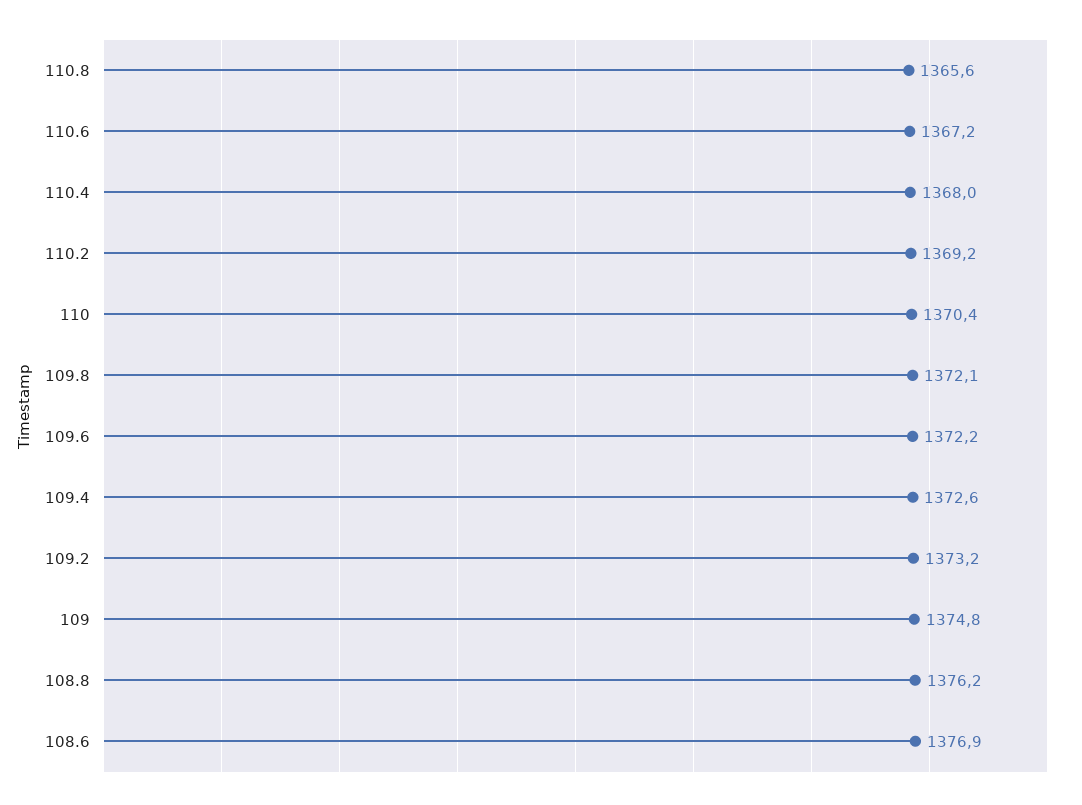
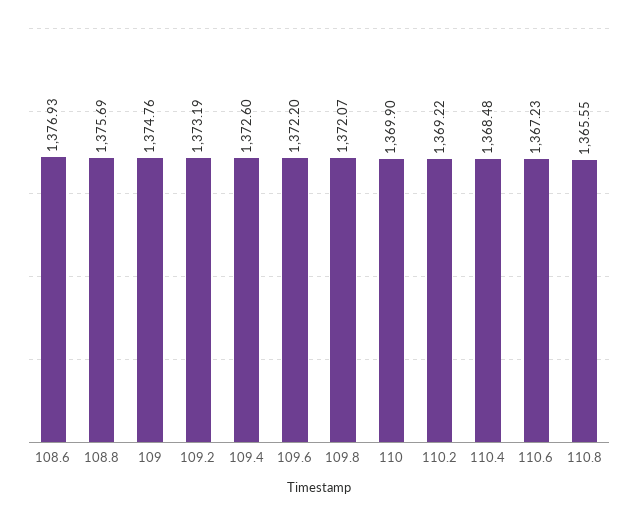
110.4: 1368 -> 1368.48
110: 1370.4 -> 1369.9
108.8: 1376.2 -> 1375.69

